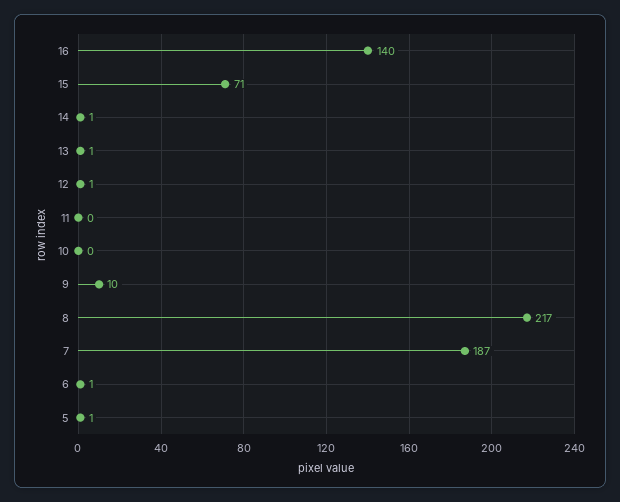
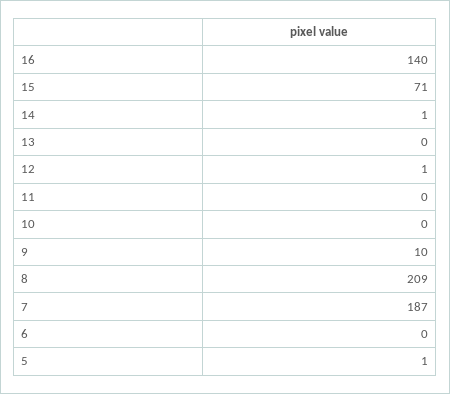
13: 1 -> 0
8: 217 -> 209
6: 1 -> 0

